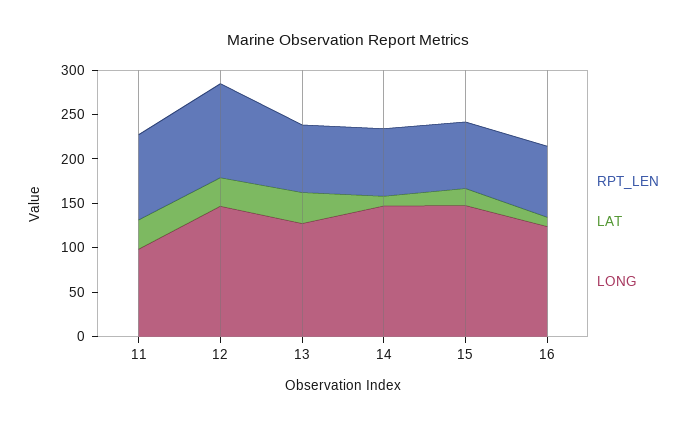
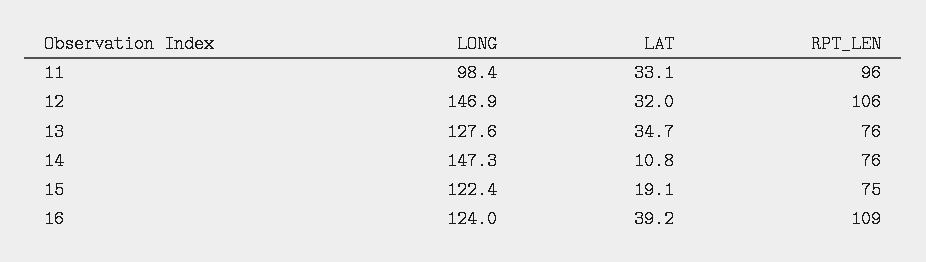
LONG, 15: 150 -> 122.4
RPT_LEN, 16: 80 -> 109
LAT, 16: 10 -> 39.2

